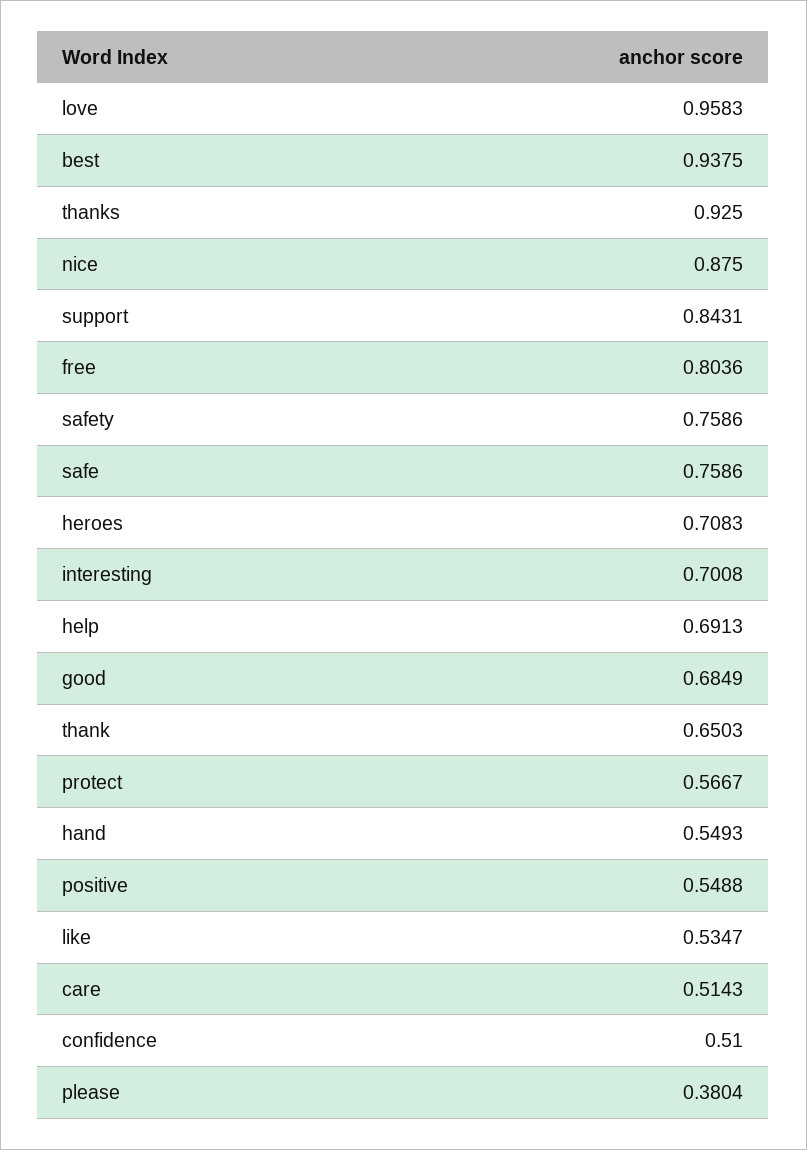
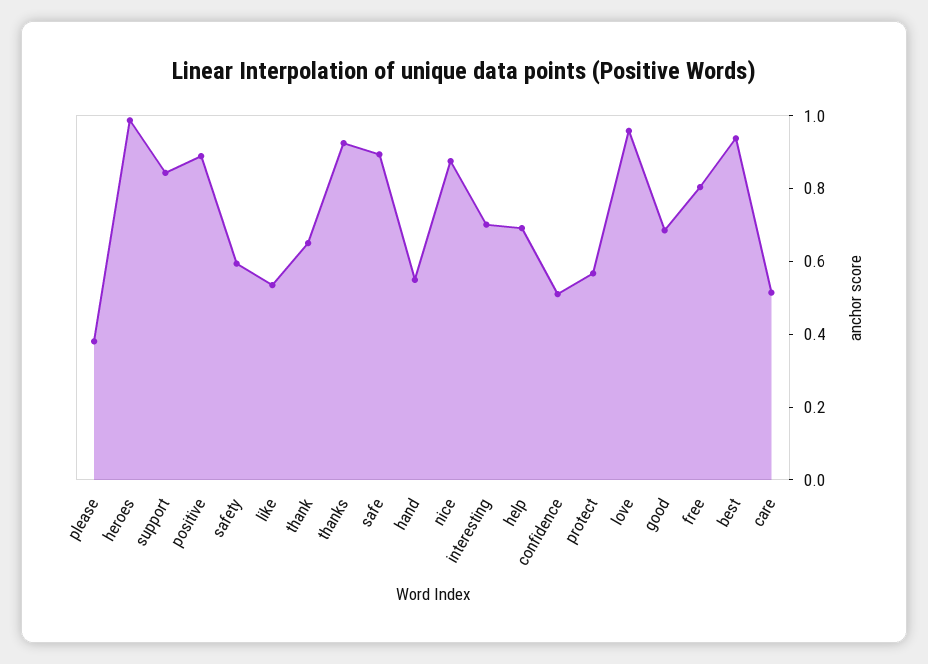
safety: 0.7586 -> 0.6
safe: 0.7586 -> 0.9
heroes: 0.7083 -> 1
positive: 0.5488 -> 0.9

